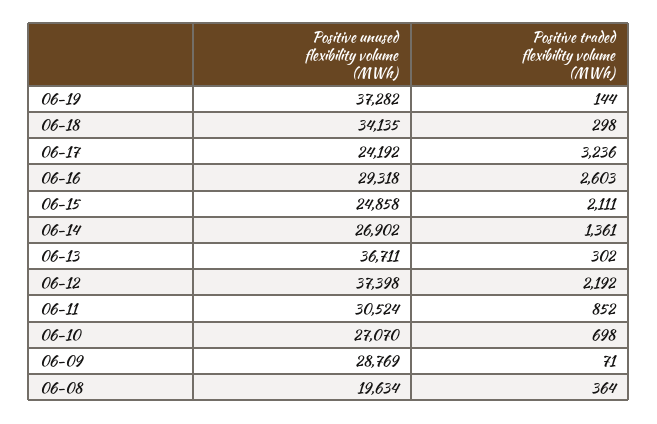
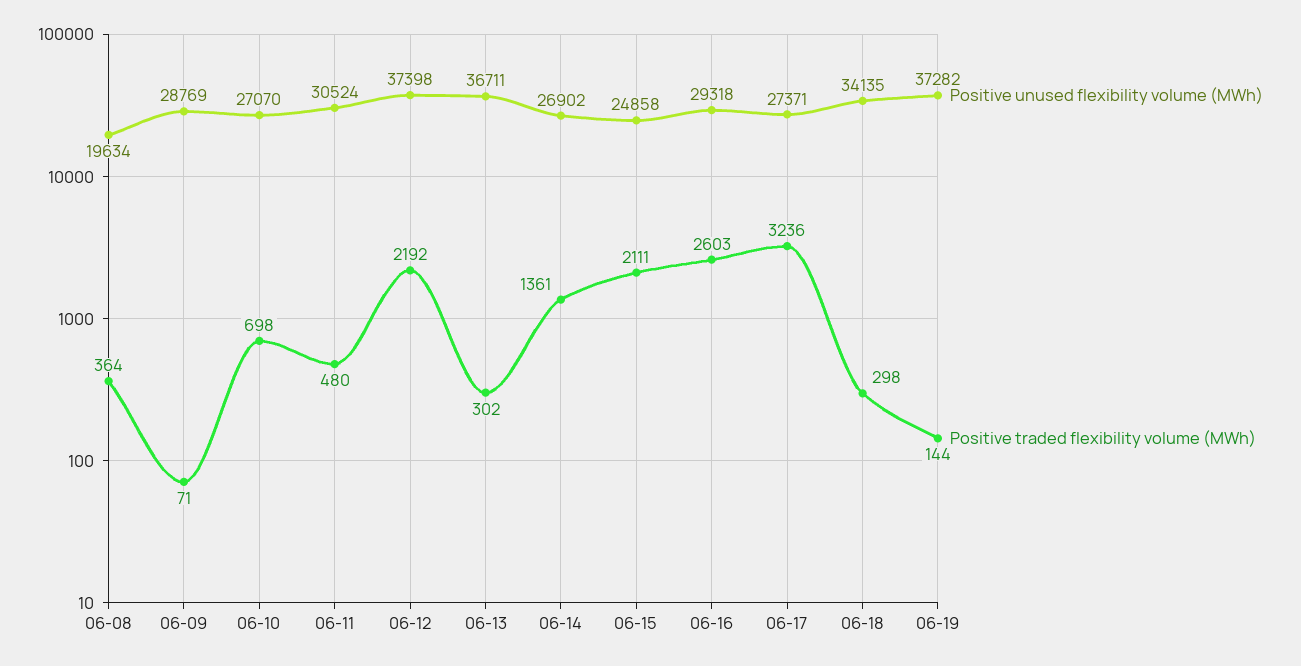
Positive unused flexibility volume (MWh), 06-17: 24192 -> 27371
Positive traded flexibility volume (MWh), 06-11: 852 -> 480

